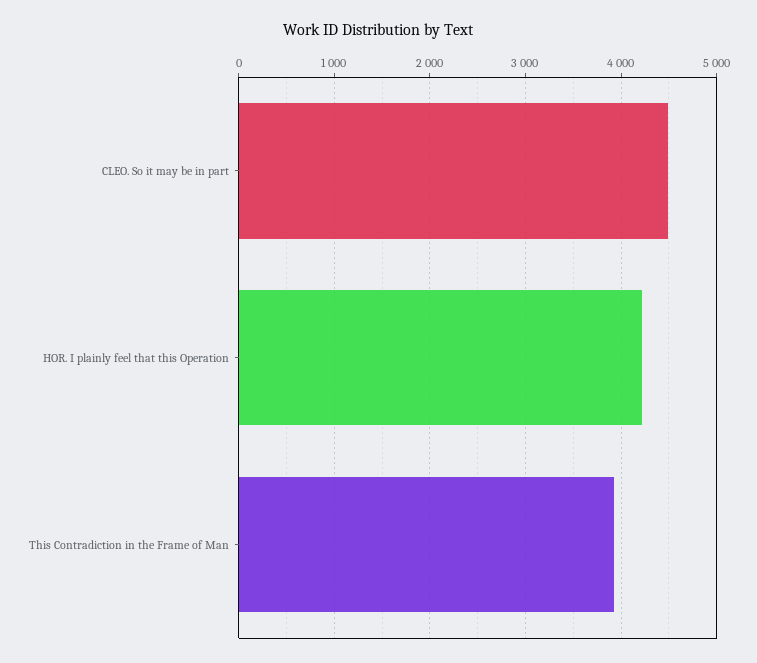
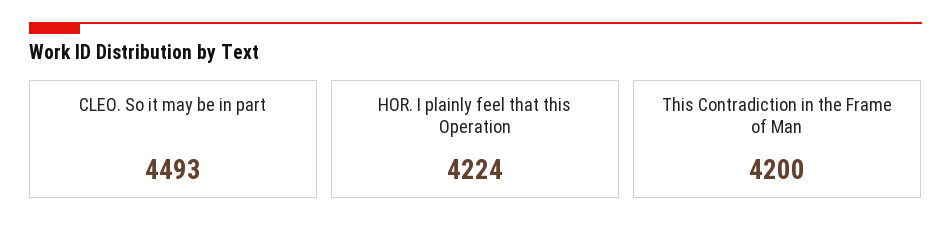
This Contradiction in the Frame of Man: 3900 -> 4200

